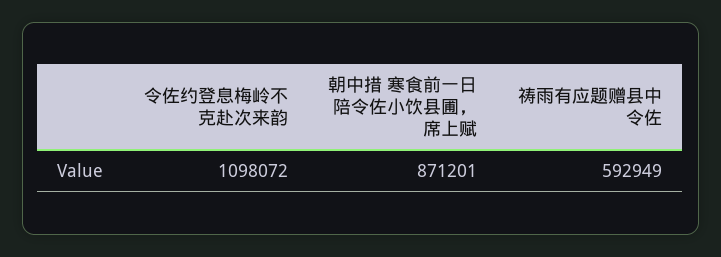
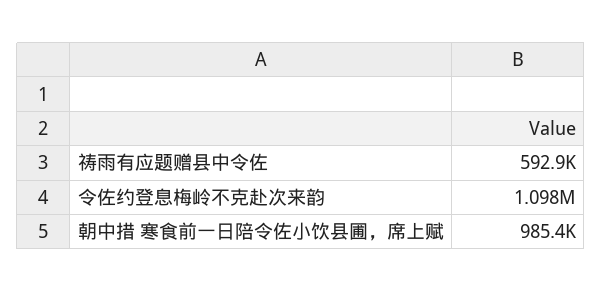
朝中措 寒食前一日陪令佐小饮县圃，席上赋: 871201 -> 985400

